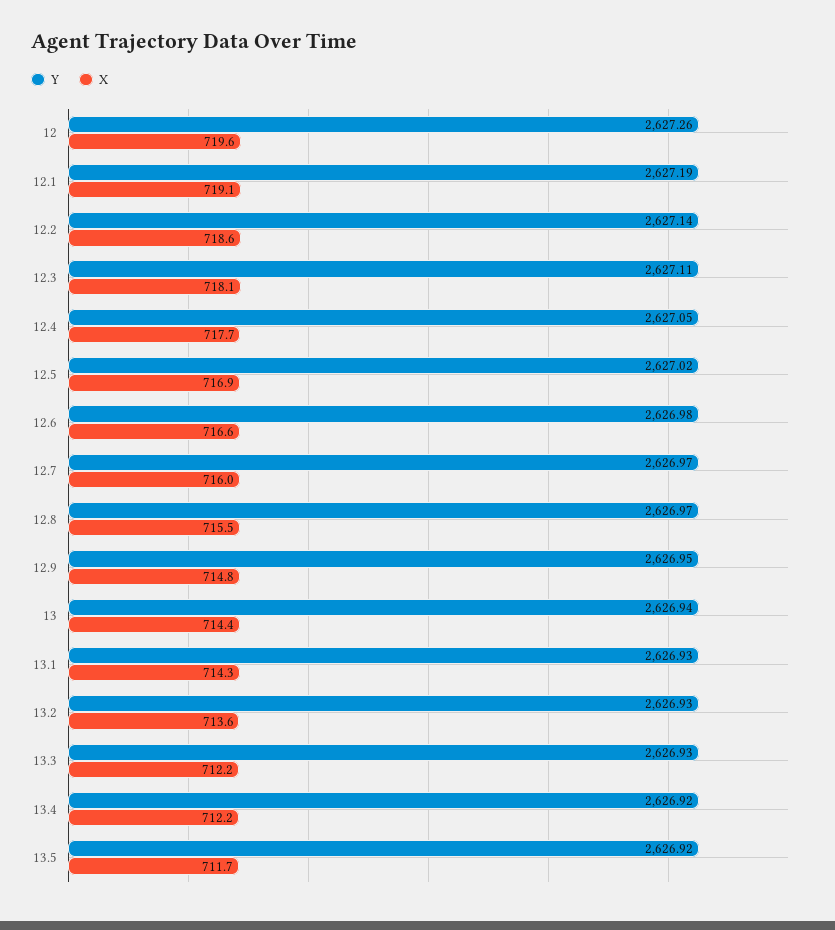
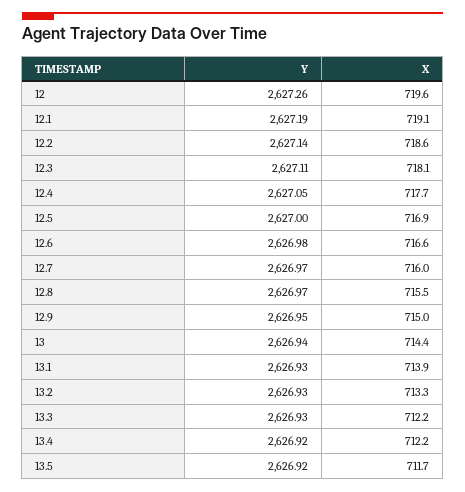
Y, 12.5: 2627.02 -> 2627
X, 12.9: 714.8 -> 715
X, 13.1: 714.3 -> 713.9
X, 13.2: 713.6 -> 713.3

